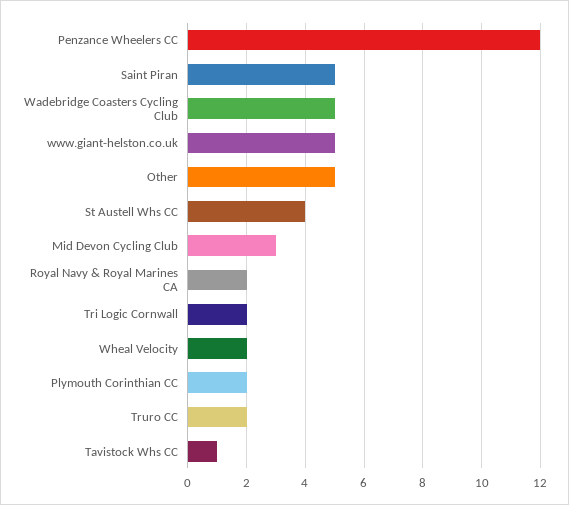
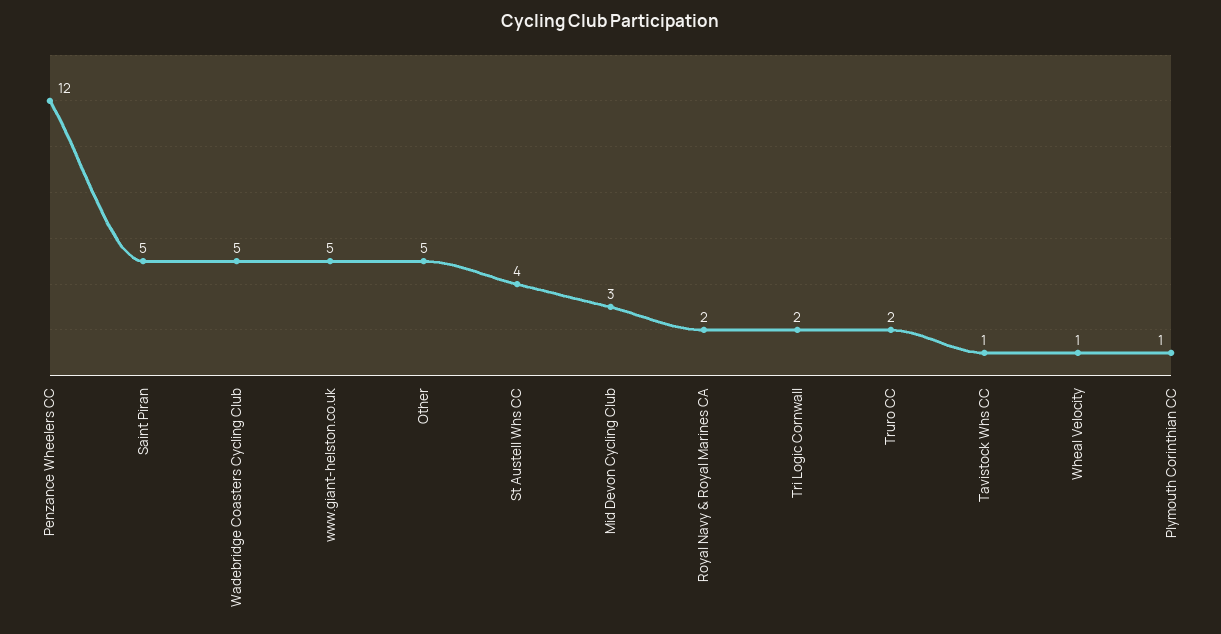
Wheal Velocity: 2 -> 1
Plymouth Corinthian CC: 2 -> 1

